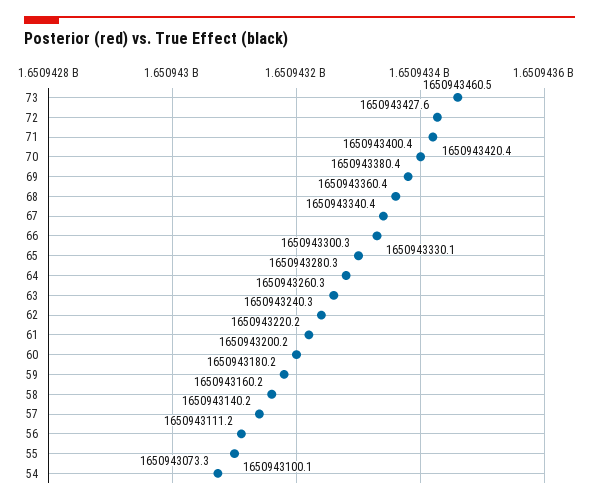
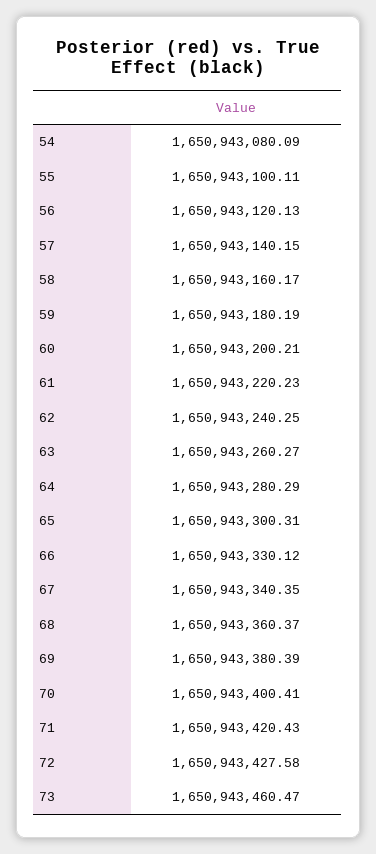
56: 1650943111.2 -> 1650943120.13
54: 1650943073.3 -> 1650943080.09

